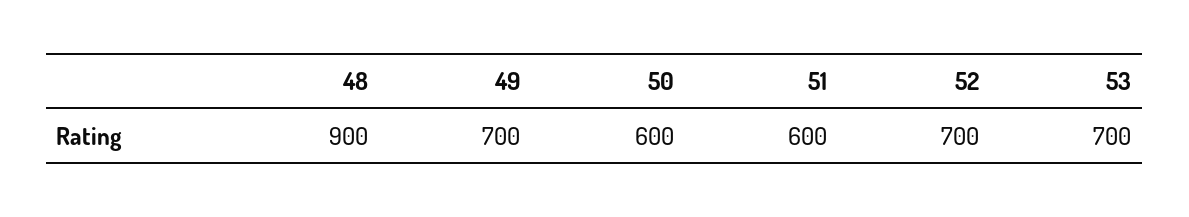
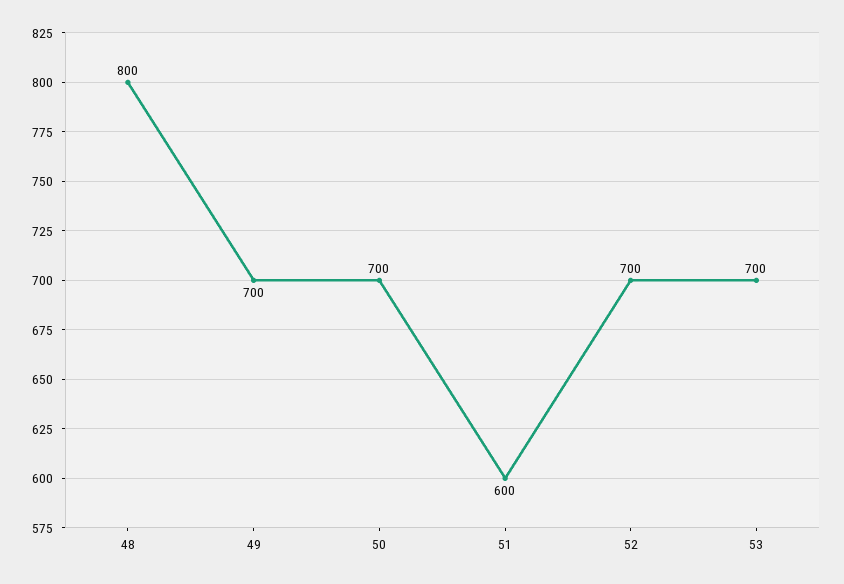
48: 900 -> 800
50: 600 -> 700

